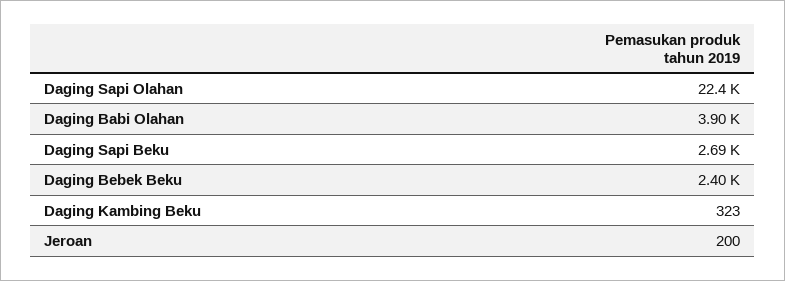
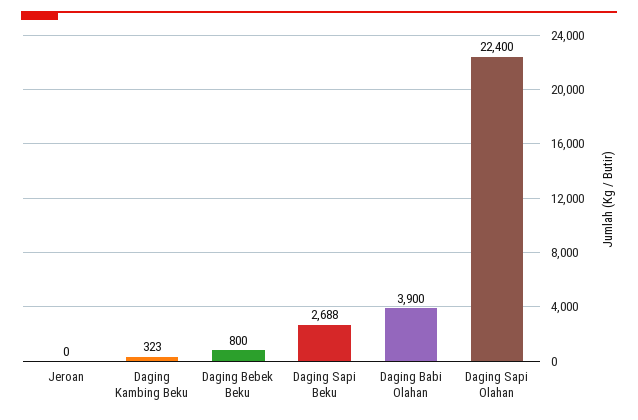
Daging Bebek Beku: 2400 -> 800
Jeroan: 200 -> 0

